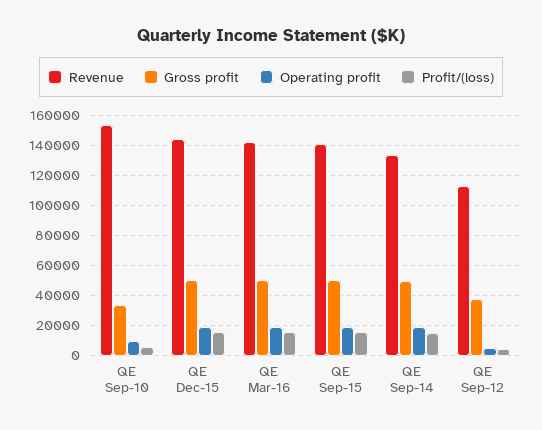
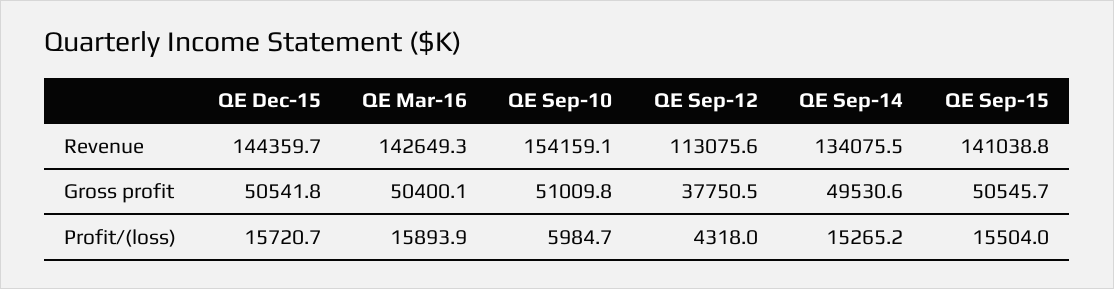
Gross profit, QE Sep-10: 35000 -> 51009.8
Operating profit, QE Sep-10: 10000 -> none
Operating profit, QE Dec-15: 20000 -> none
Operating profit, QE Mar-16: 20000 -> none
Operating profit, QE Sep-15: 20000 -> none
Operating profit, QE Sep-14: 20000 -> none
Operating profit, QE Sep-12: 5000 -> none

